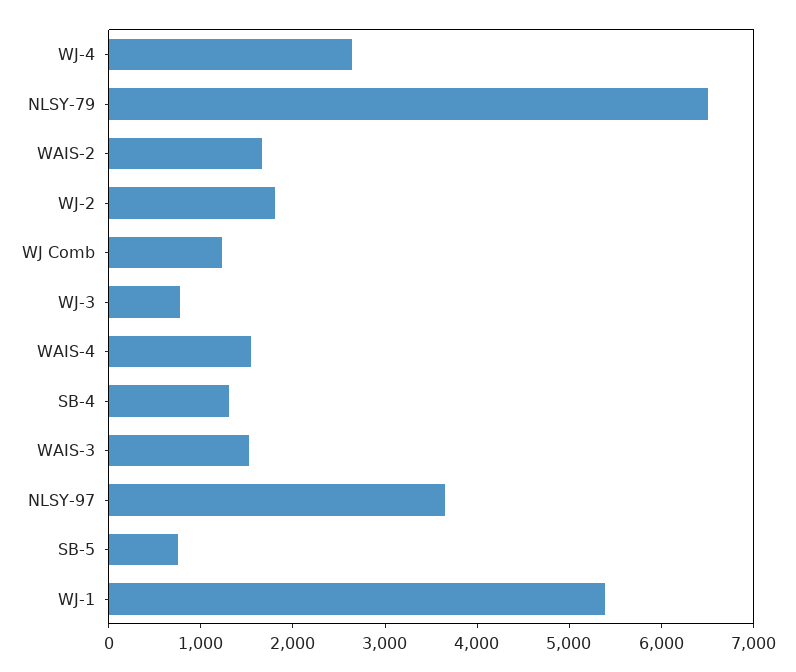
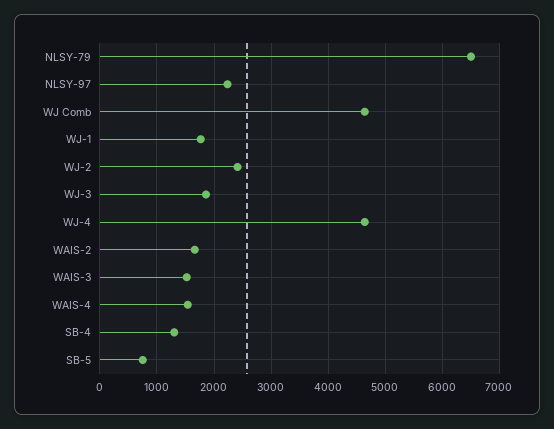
WJ-4: 2600 -> 4600
WJ-2: 1800 -> 2400
WJ Comb: 1200 -> 4600
WJ-3: 800 -> 1800
NLSY-97: 3600 -> 2200
WJ-1: 5400 -> 1800

